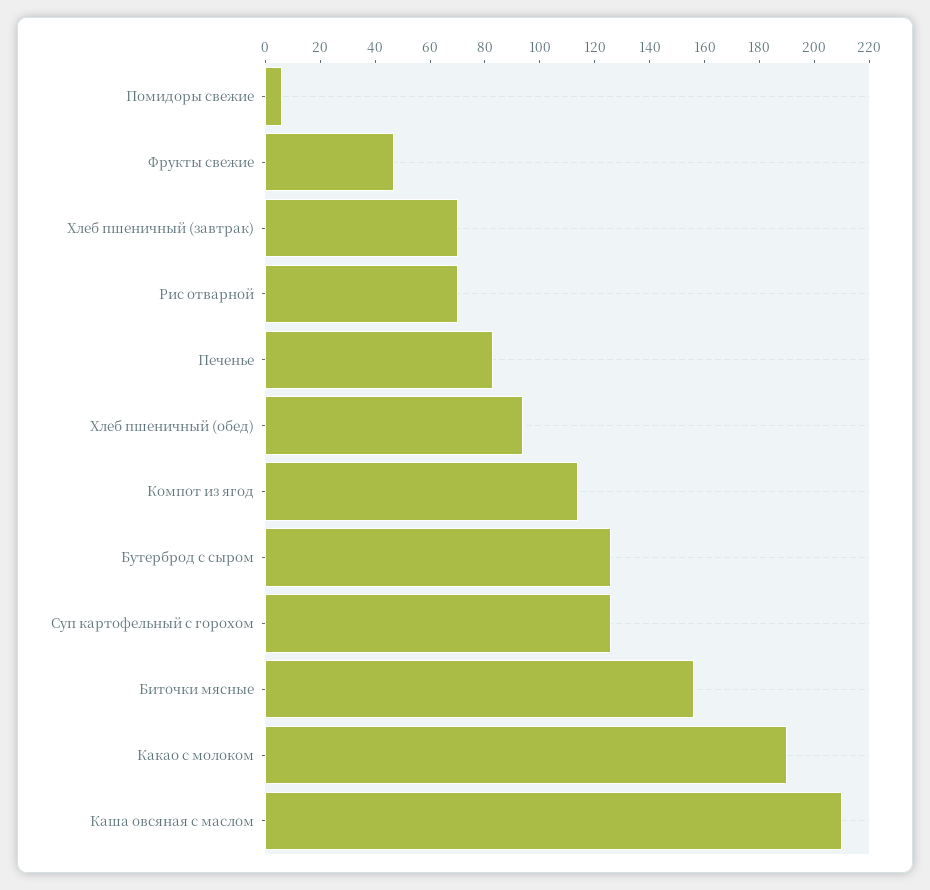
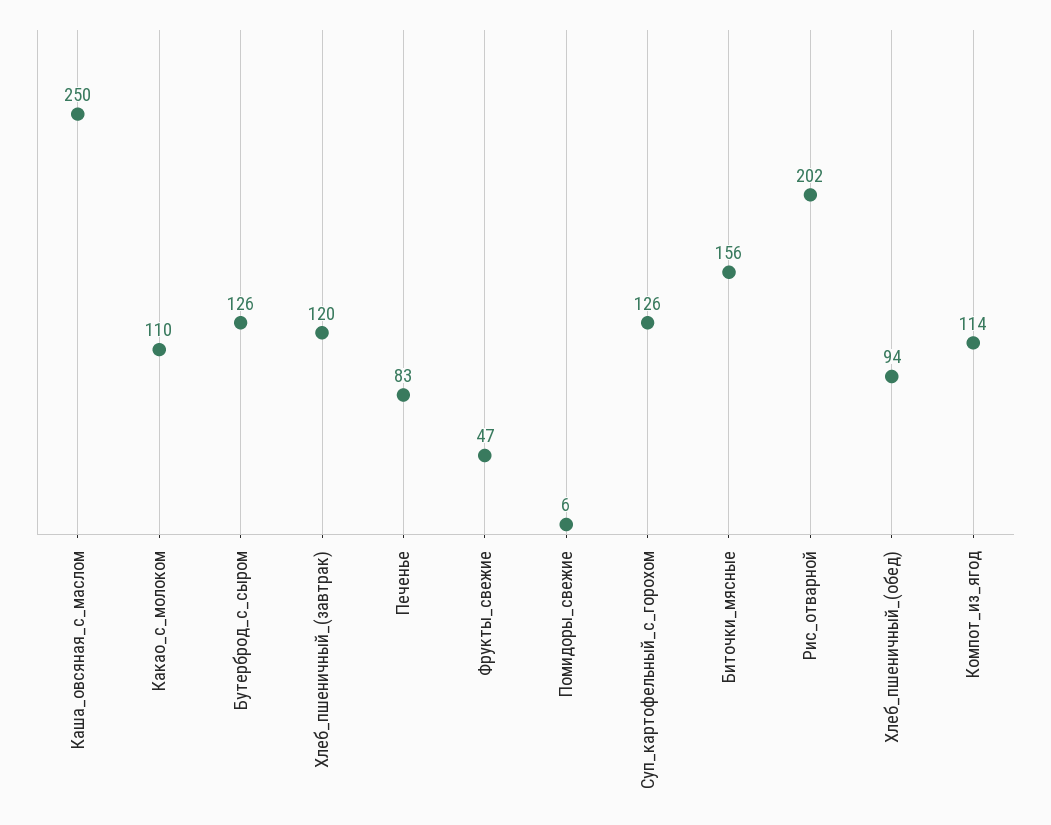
Хлеб пшеничный (завтрак): 70 -> 120
Рис отварной: 70 -> 202
Какао с молоком: 190 -> 110
Каша овсяная с маслом: 210 -> 250

